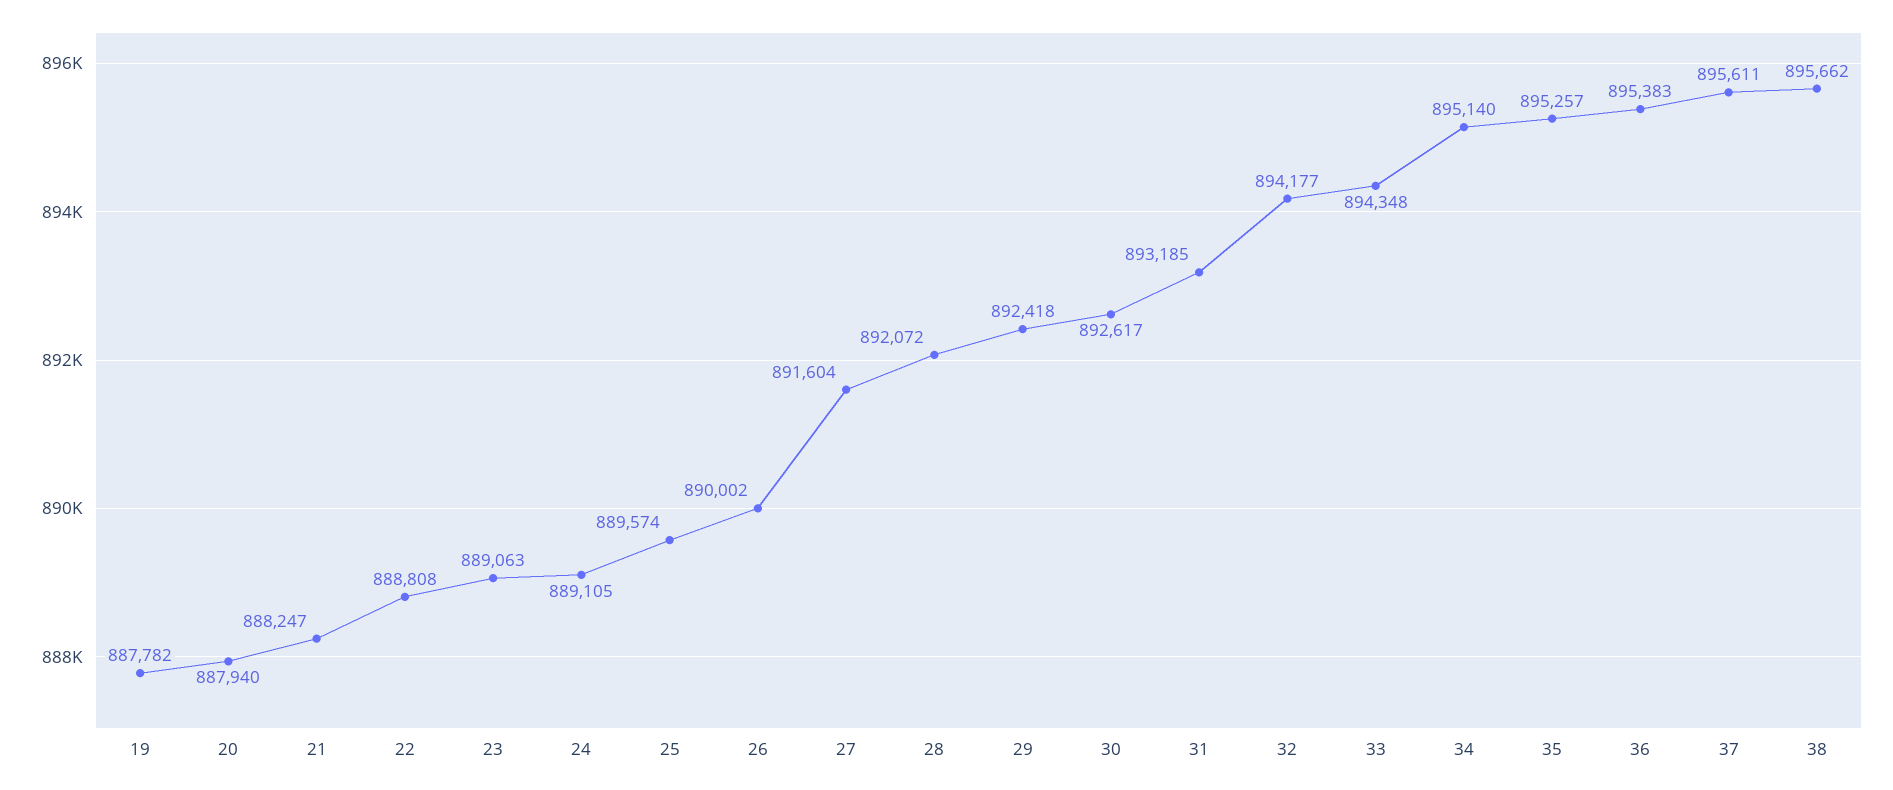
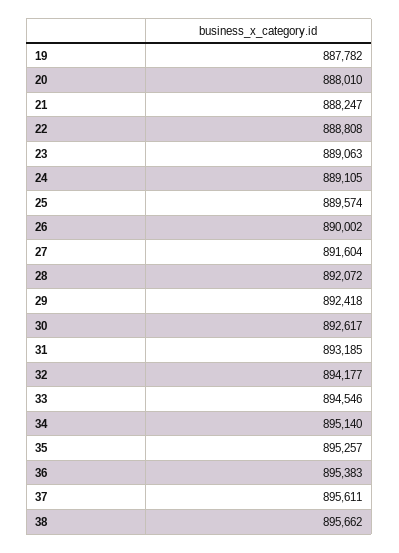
20: 887940 -> 888010
33: 894348 -> 894546

